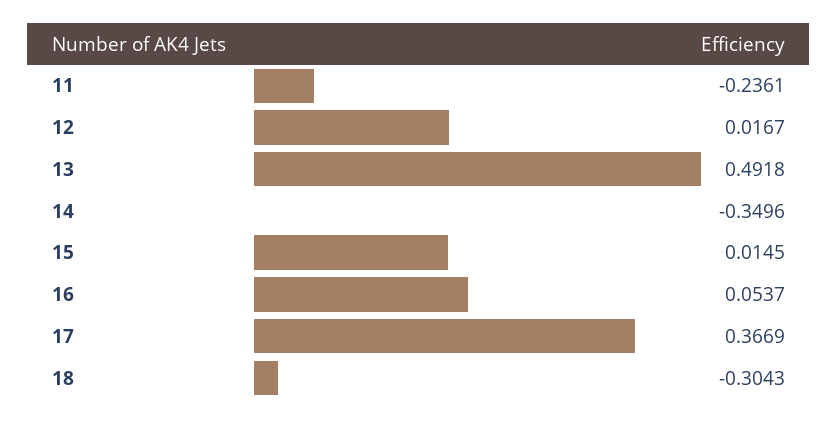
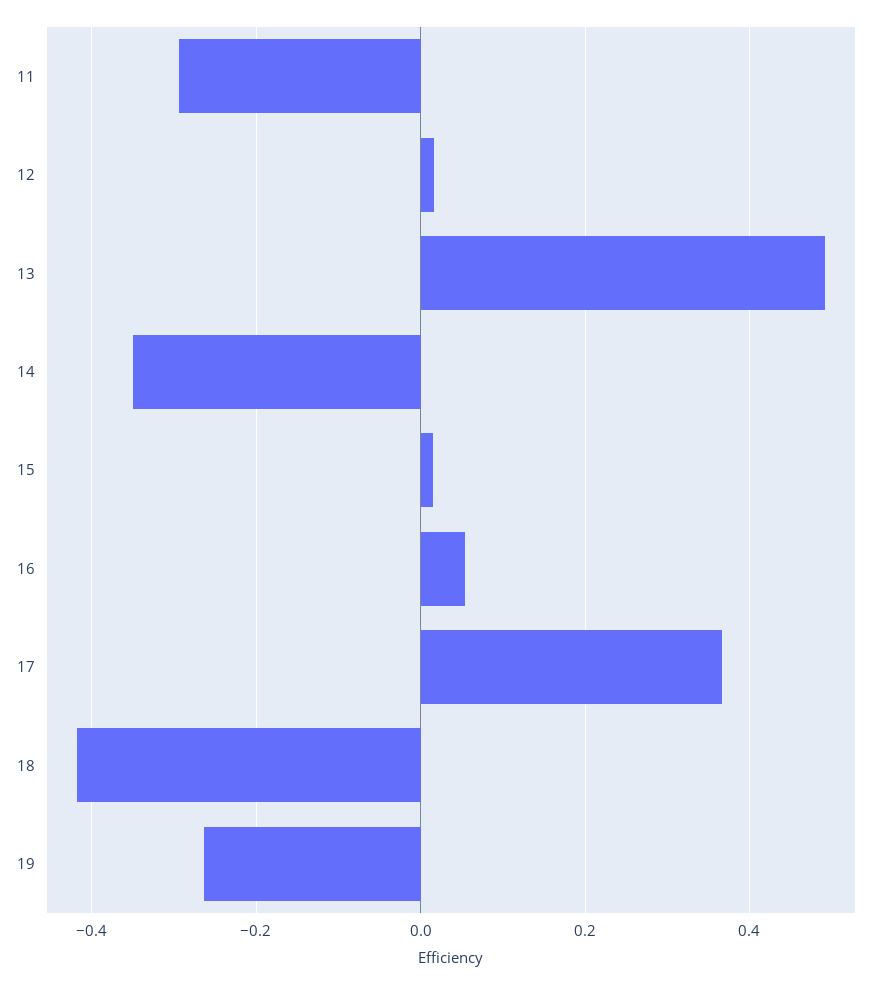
11: -0.2361 -> -0.3
18: -0.3043 -> -0.42
19: none -> -0.26

